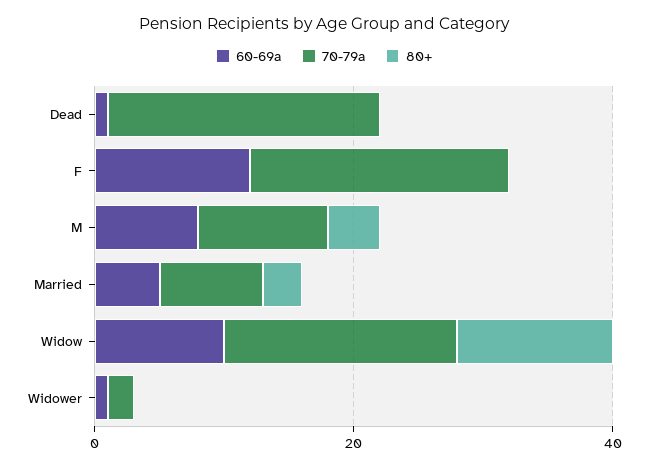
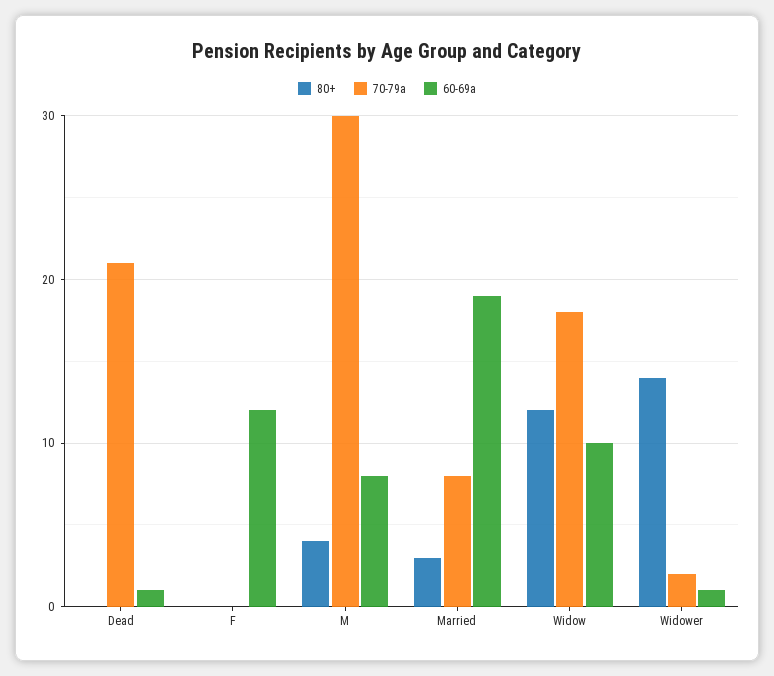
70-79a, F: 20 -> 0
70-79a, M: 10 -> 30
60-69a, Married: 5 -> 19
80+, Widower: 0 -> 14

